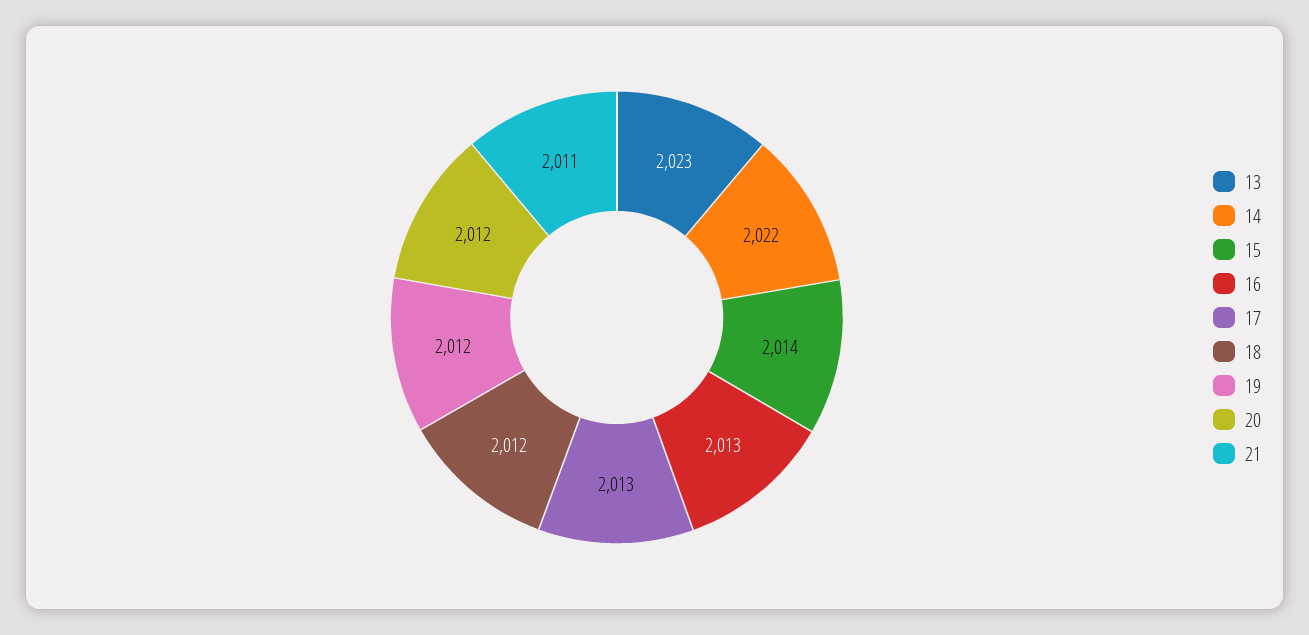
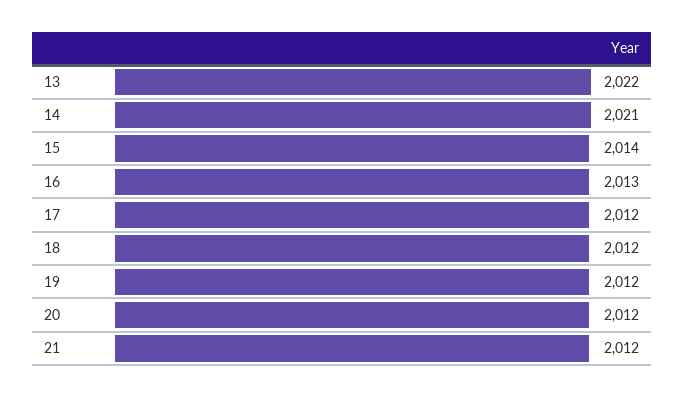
13: 2023 -> 2022
14: 2022 -> 2021
17: 2013 -> 2012
21: 2011 -> 2012

